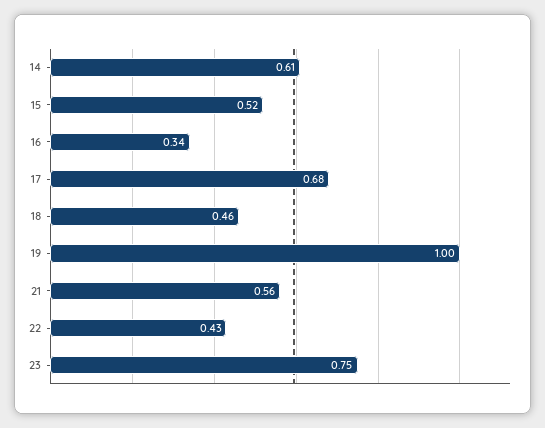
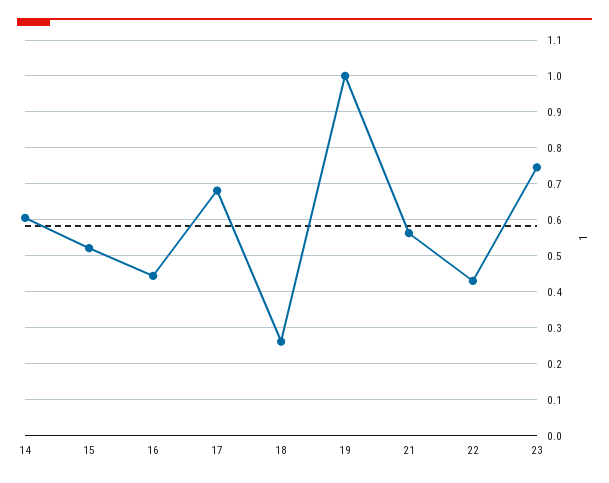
16: 0.34 -> 0.44
18: 0.46 -> 0.26

